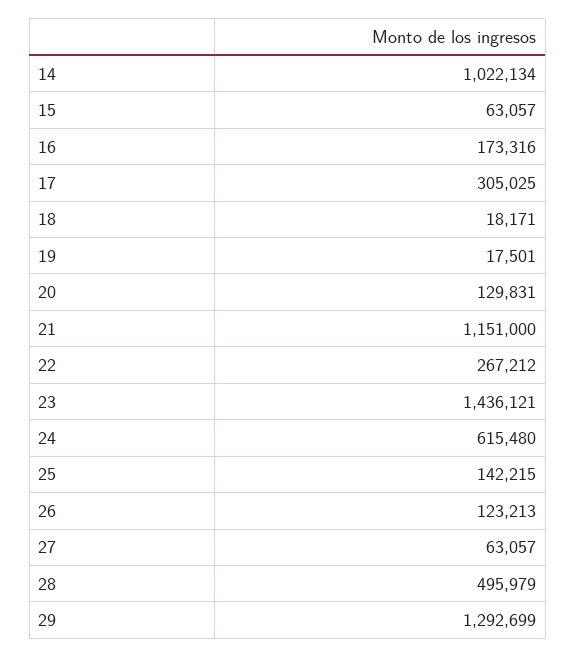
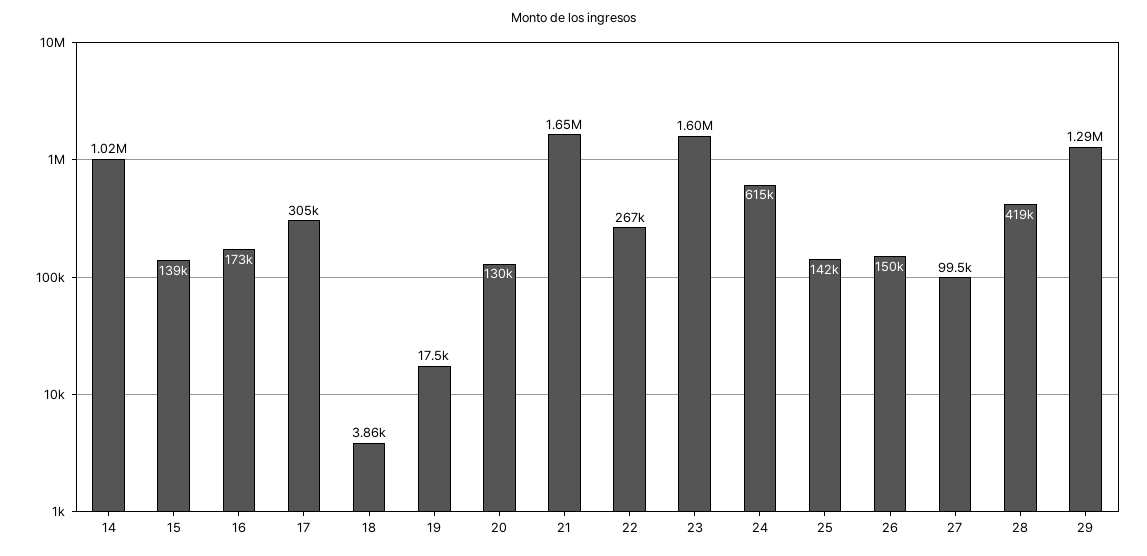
15: 63057 -> 139000
18: 18171 -> 3860
21: 1151000 -> 1650000
23: 1436121 -> 1600000
26: 123213 -> 150000
27: 63057 -> 99500
28: 495979 -> 419000

